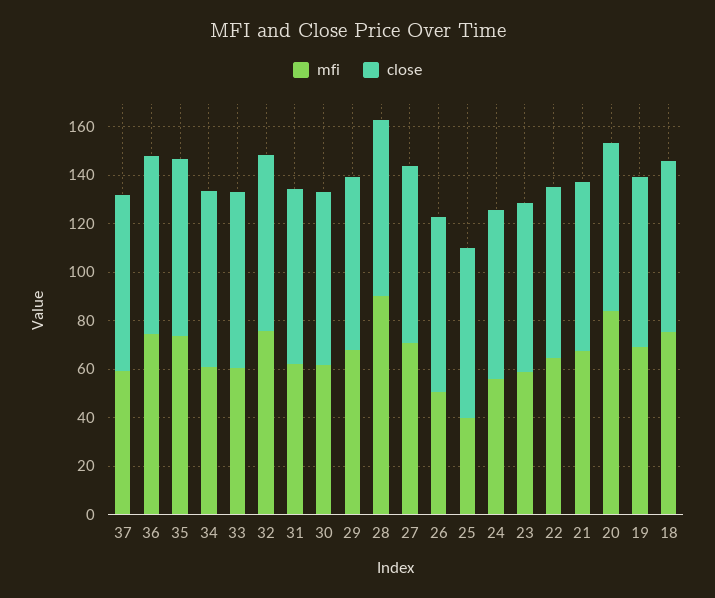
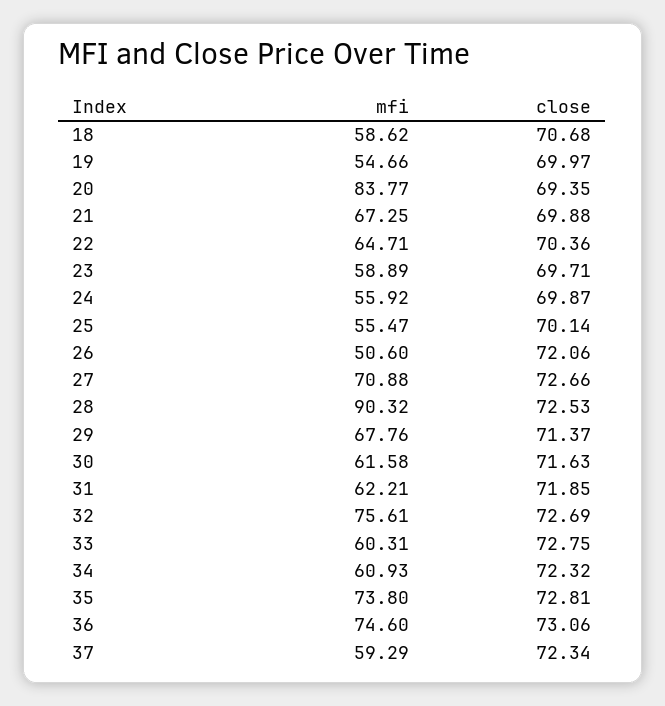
mfi, 25: 40 -> 55.47
mfi, 19: 70 -> 54.66
mfi, 18: 75 -> 58.62

